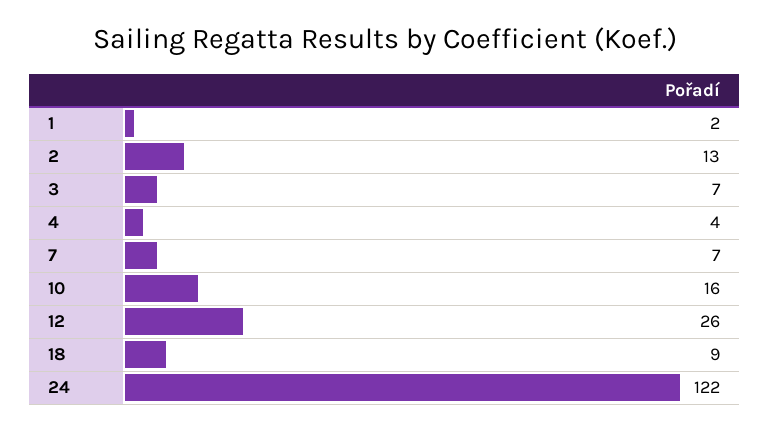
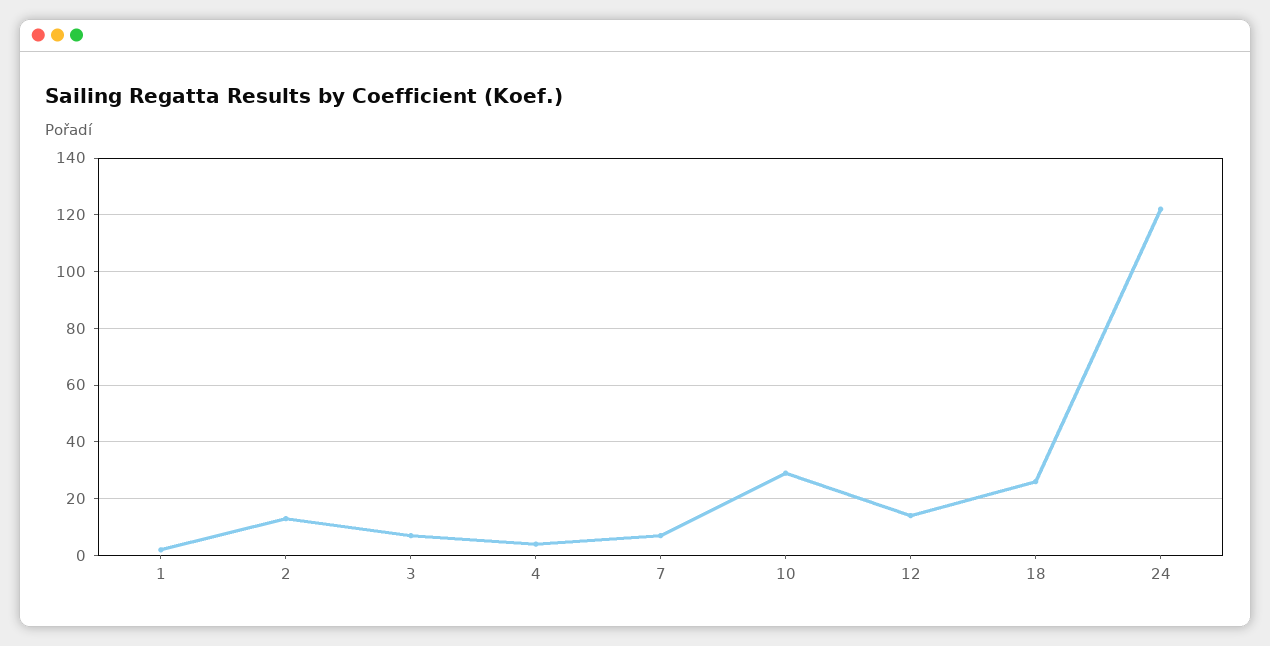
10: 16 -> 30
12: 26 -> 15
18: 9 -> 25

